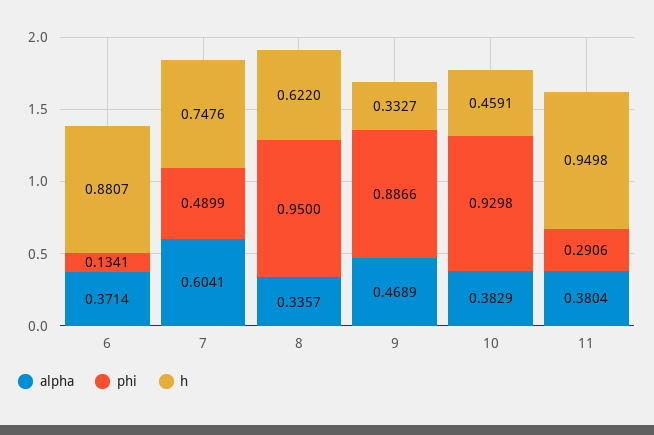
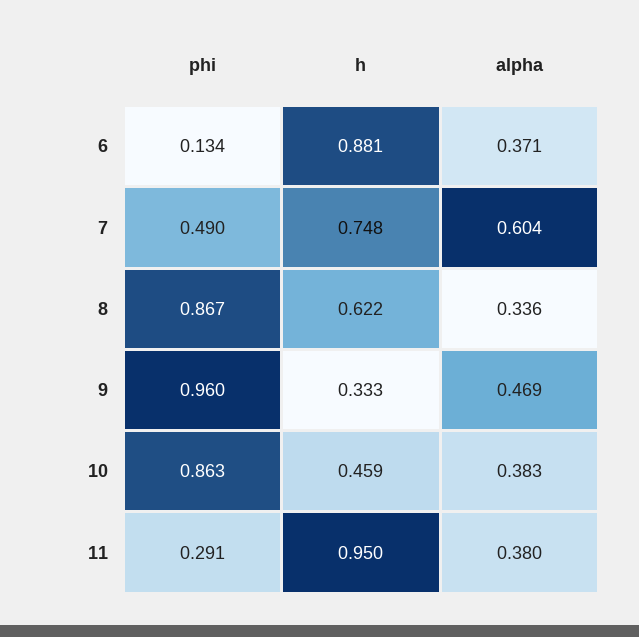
phi, 8: 0.95 -> 0.867
phi, 9: 0.8866 -> 0.96
phi, 10: 0.9298 -> 0.863

